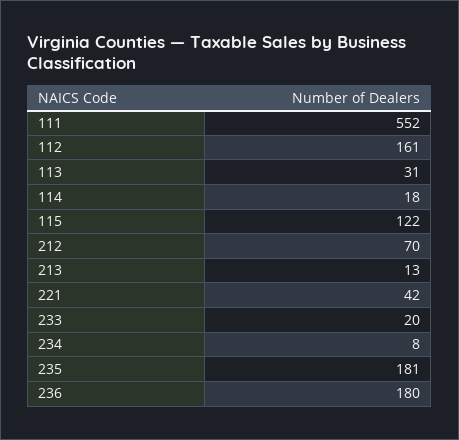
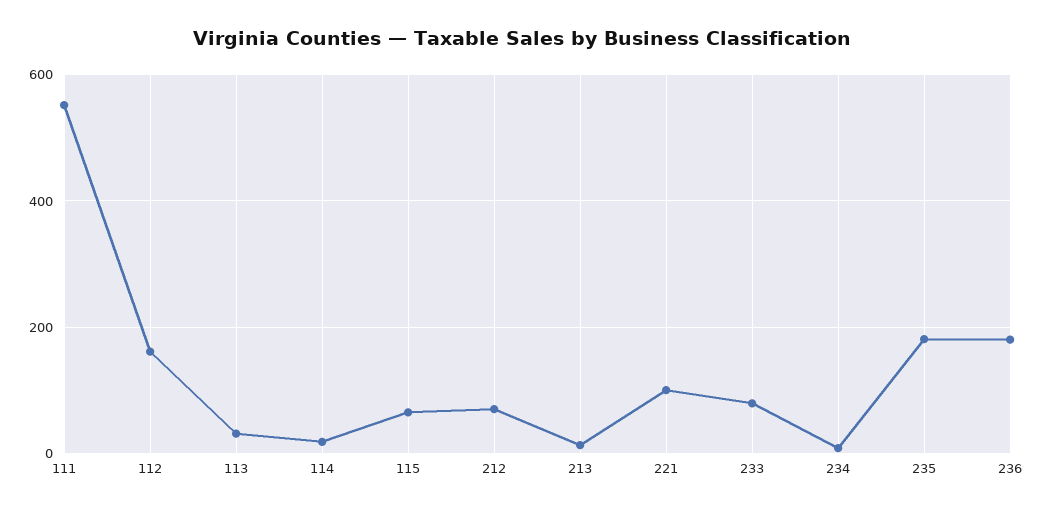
115: 122 -> 60
221: 42 -> 100
233: 20 -> 80

